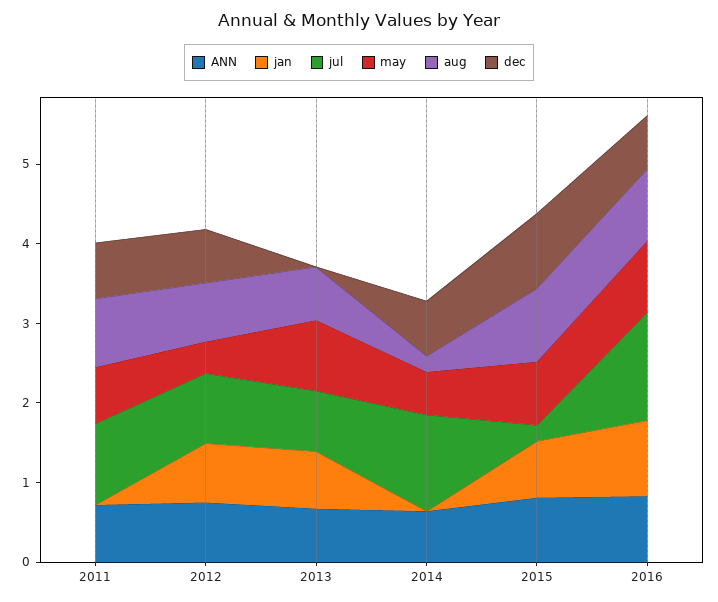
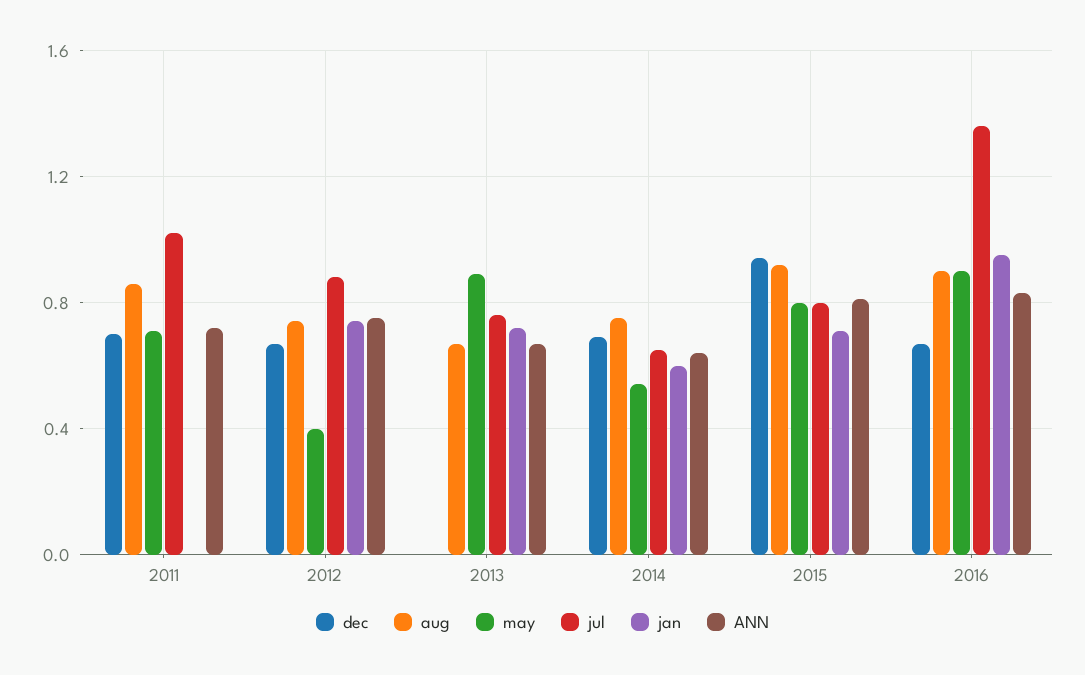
jan, 2014: 0 -> 0.6
jul, 2014: 1.2 -> 0.65
aug, 2014: 0.2 -> 0.75
jul, 2015: 0.2 -> 0.8

